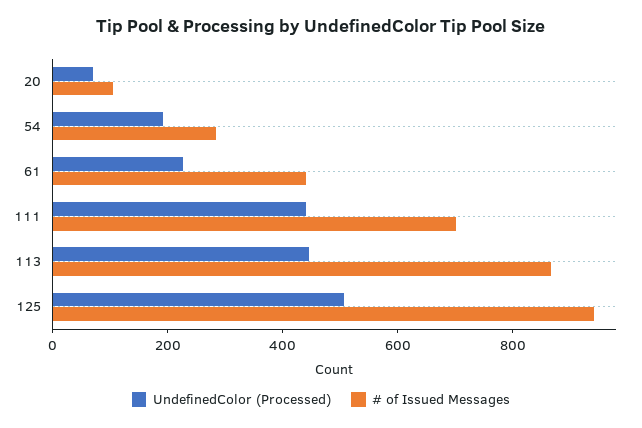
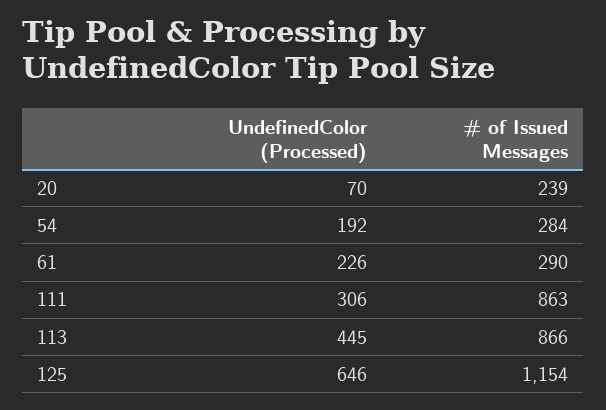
# of Issued Messages, 20: 100 -> 239
# of Issued Messages, 61: 450 -> 290
UndefinedColor (Processed), 111: 450 -> 306
# of Issued Messages, 111: 700 -> 863
UndefinedColor (Processed), 125: 500 -> 646
# of Issued Messages, 125: 950 -> 1154

